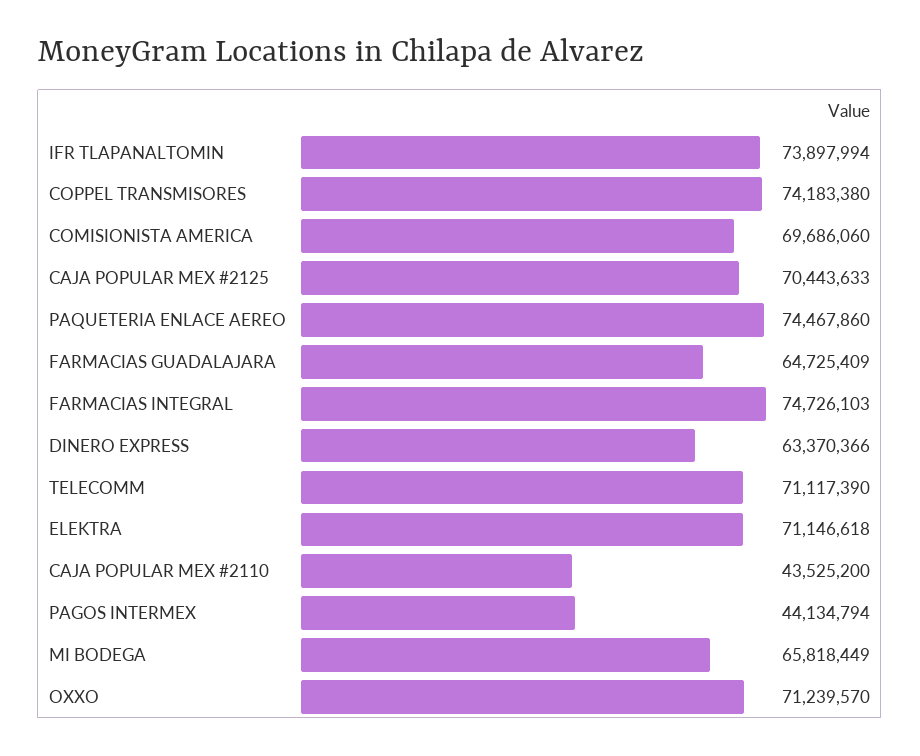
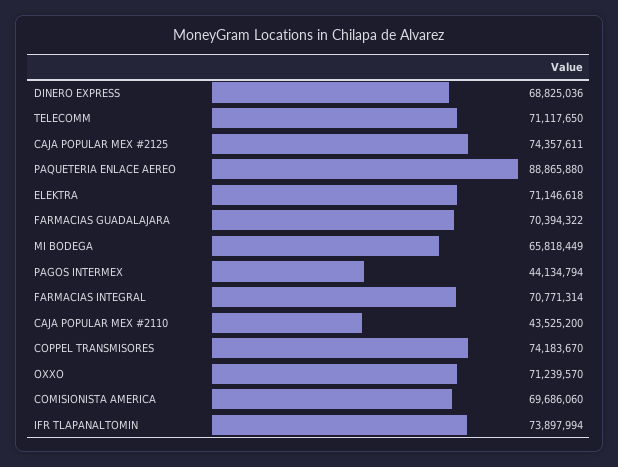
COPPEL TRANSMISORES: 74183380 -> 74183670
CAJA POPULAR MEX #2125: 70443633 -> 74357611
PAQUETERIA ENLACE AEREO: 74467860 -> 88865880
FARMACIAS GUADALAJARA: 64725409 -> 70394322
FARMACIAS INTEGRAL: 74726103 -> 70771314
DINERO EXPRESS: 63370366 -> 68825036
TELECOMM: 71117390 -> 71117650

